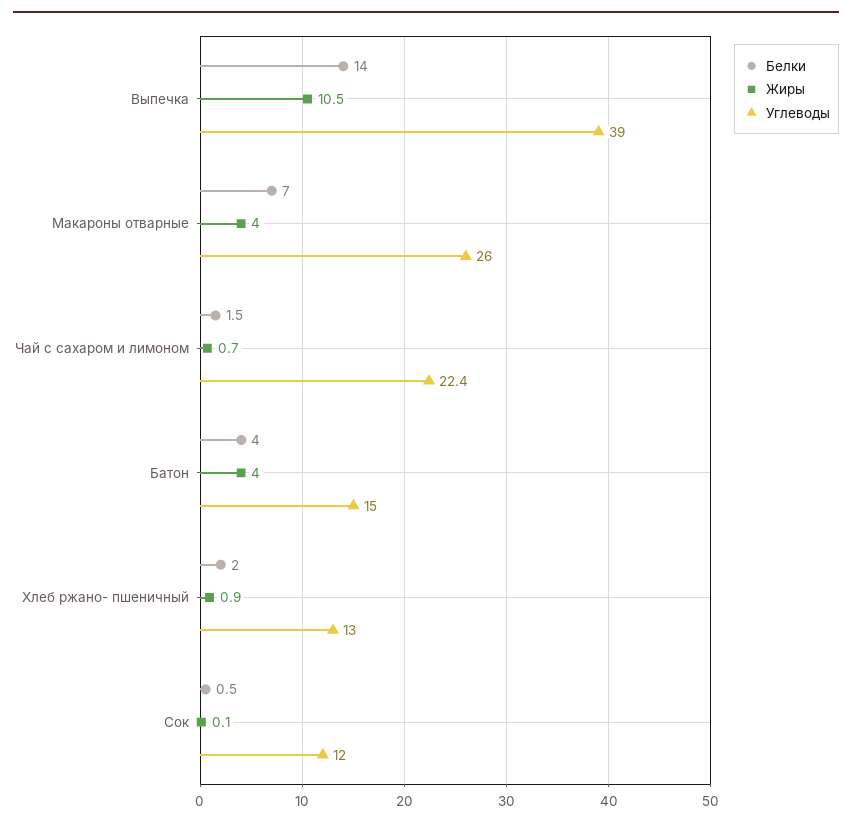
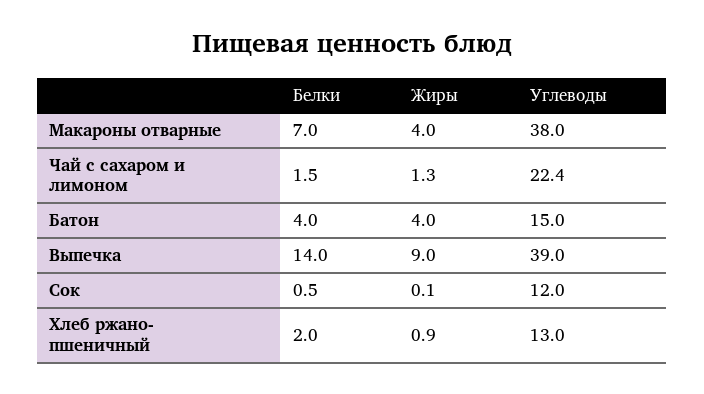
Жиры, Выпечка: 10.5 -> 9
Углеводы, Макароны отварные: 26 -> 38
Жиры, Чай с сахаром и лимоном: 0.7 -> 1.3

